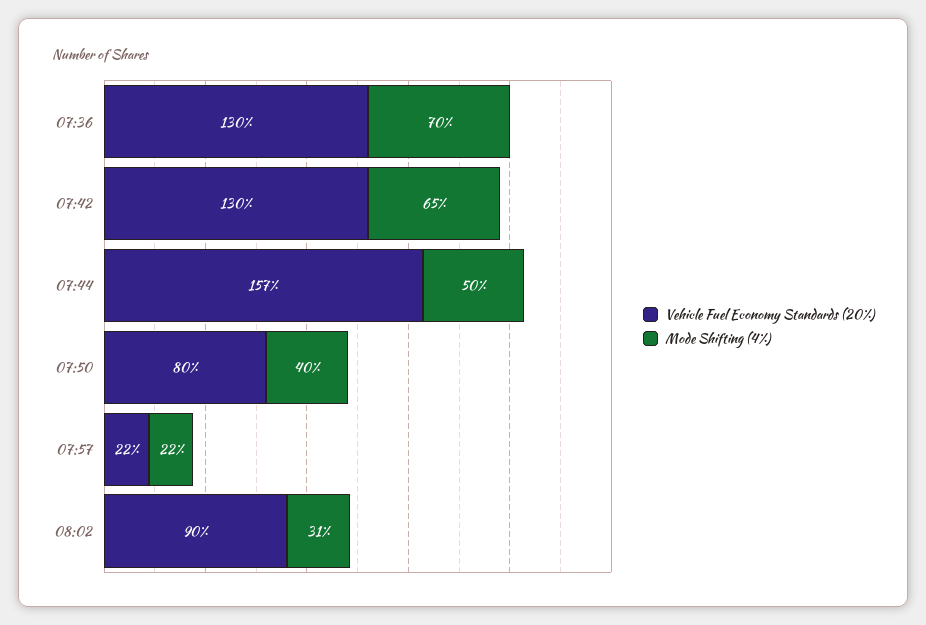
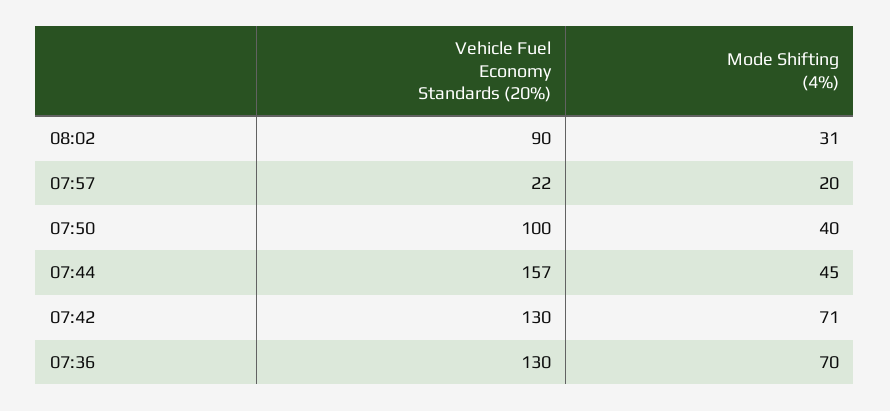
Mode Shifting (4%), 07:42: 65 -> 71
Mode Shifting (4%), 07:44: 50 -> 45
Vehicle Fuel Economy Standards (20%), 07:50: 80 -> 100
Mode Shifting (4%), 07:57: 22 -> 20

